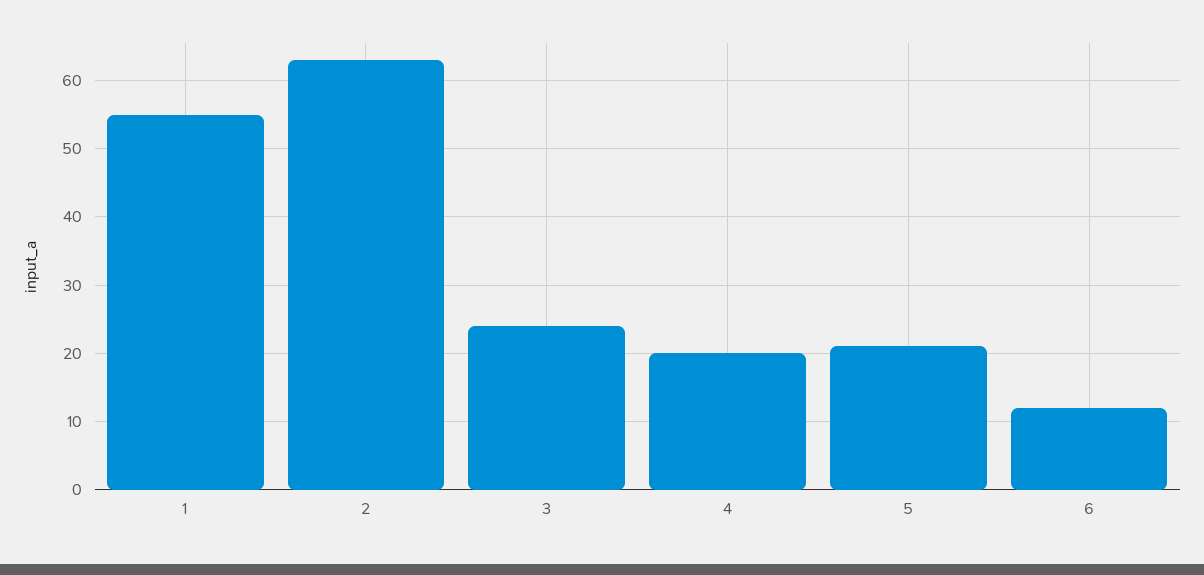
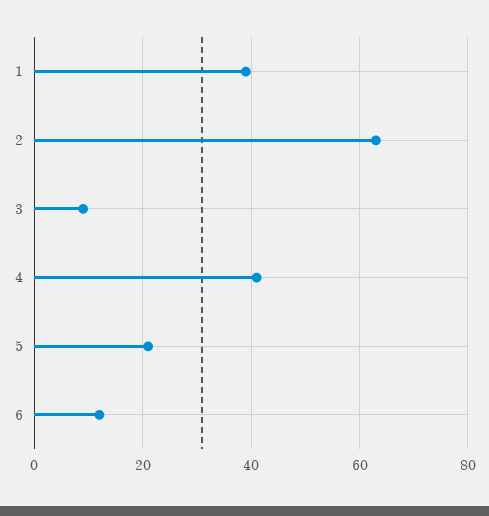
1: 55 -> 40
3: 24 -> 10
4: 20 -> 40

